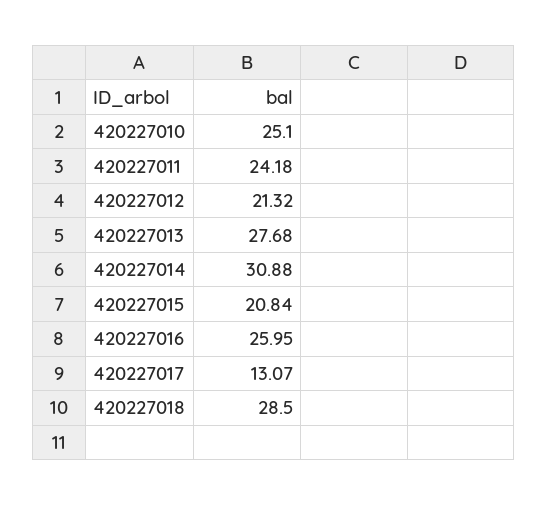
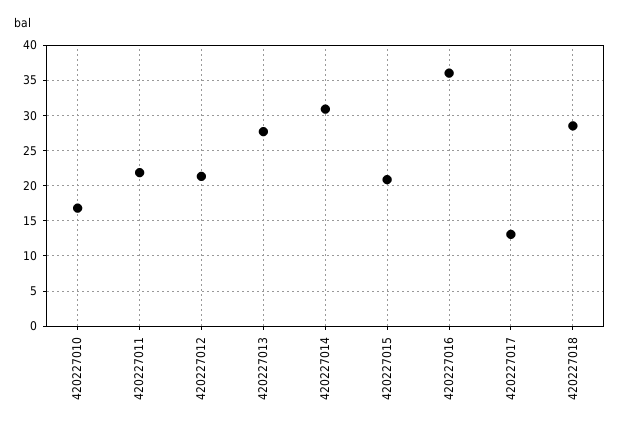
420227010: 25.1 -> 17
420227011: 24.18 -> 22
420227016: 25.95 -> 36

